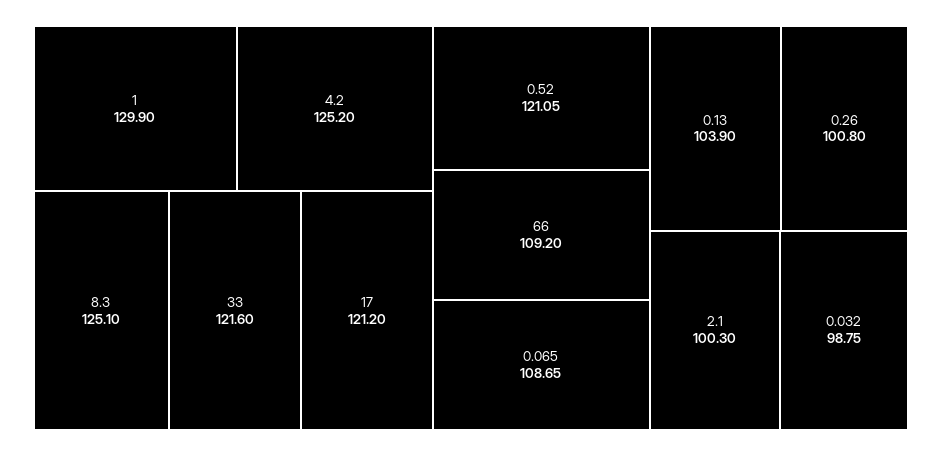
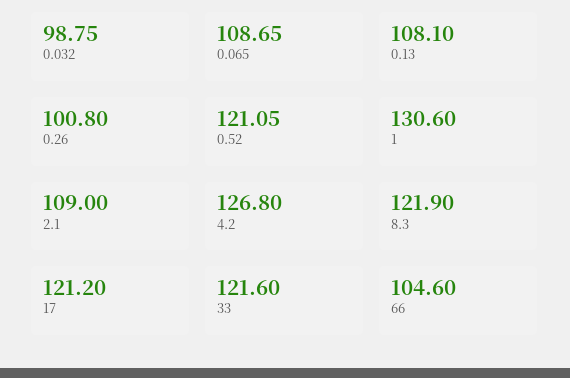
1: 129.9 -> 130.6
4.2: 125.2 -> 126.8
8.3: 125.1 -> 121.9
66: 109.2 -> 104.6
0.13: 103.9 -> 108.1
2.1: 100.3 -> 109

